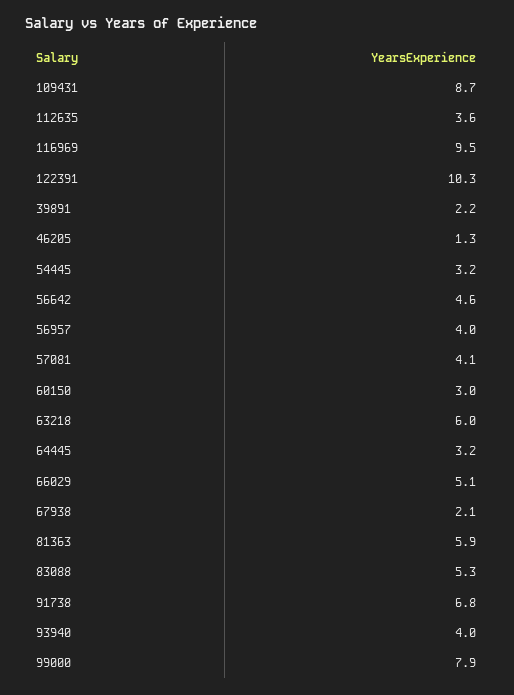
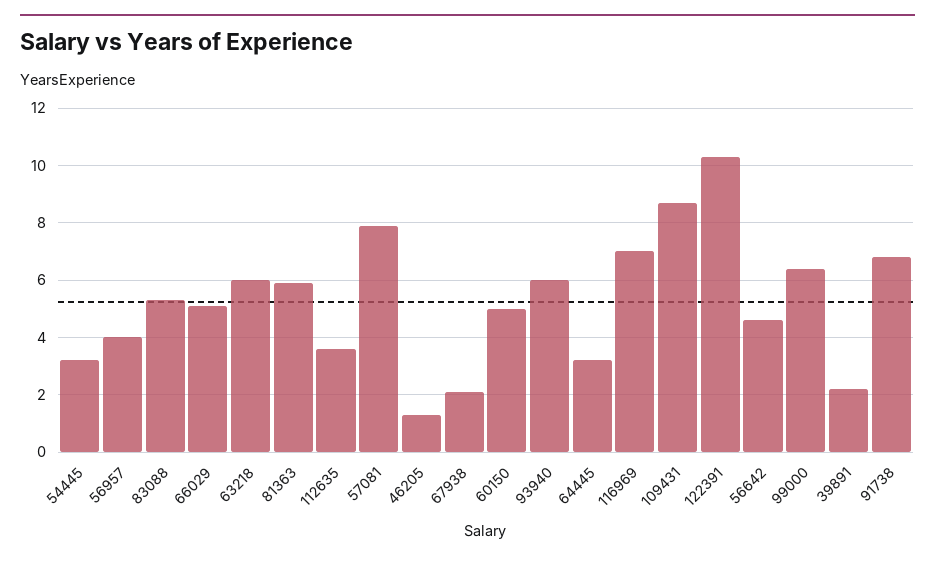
116969: 9.5 -> 7
57081: 4.1 -> 8
60150: 3 -> 5
93940: 4 -> 6
99000: 7.9 -> 6.5

